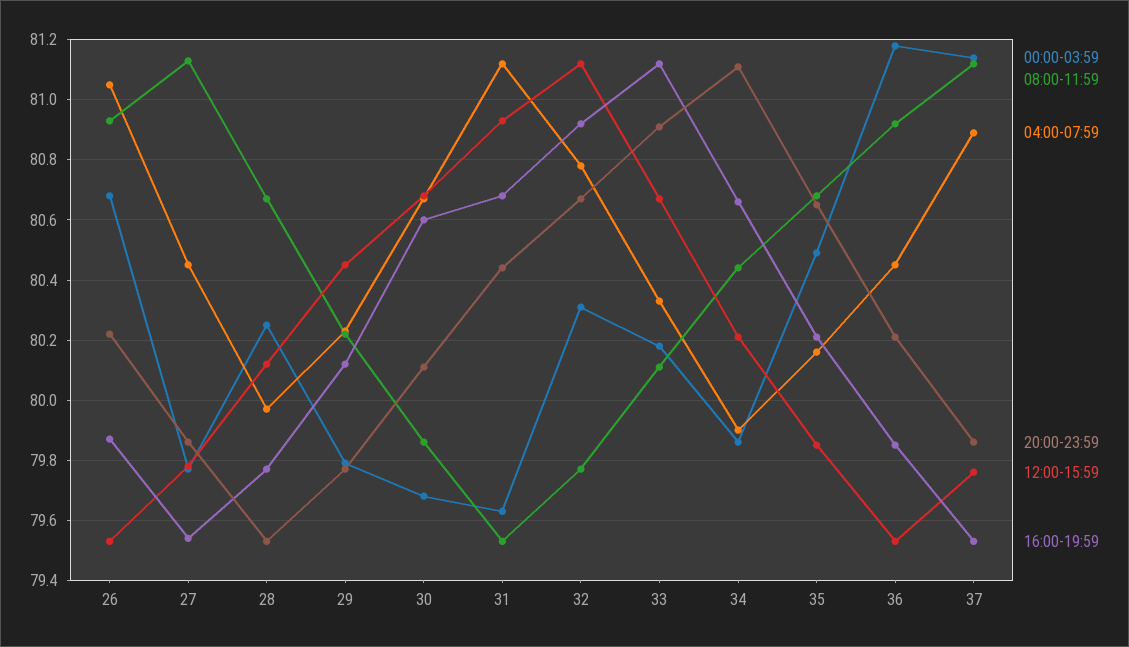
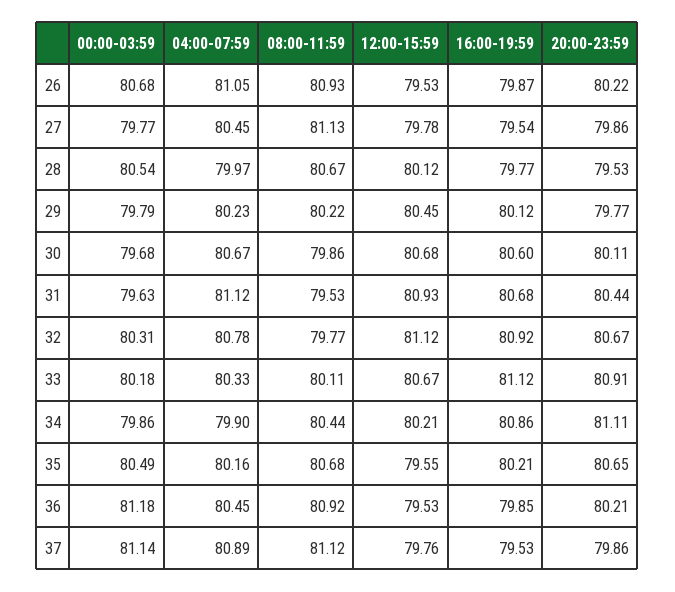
00:00-03:59, 28: 80.25 -> 80.54
16:00-19:59, 34: 80.65 -> 80.86
12:00-15:59, 35: 79.85 -> 79.55

